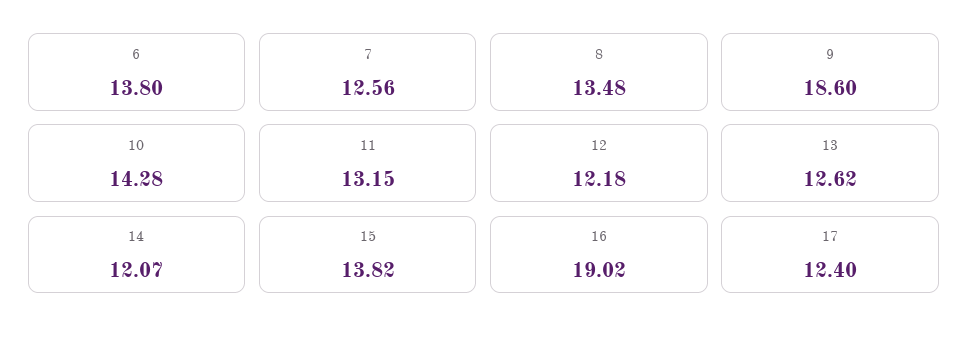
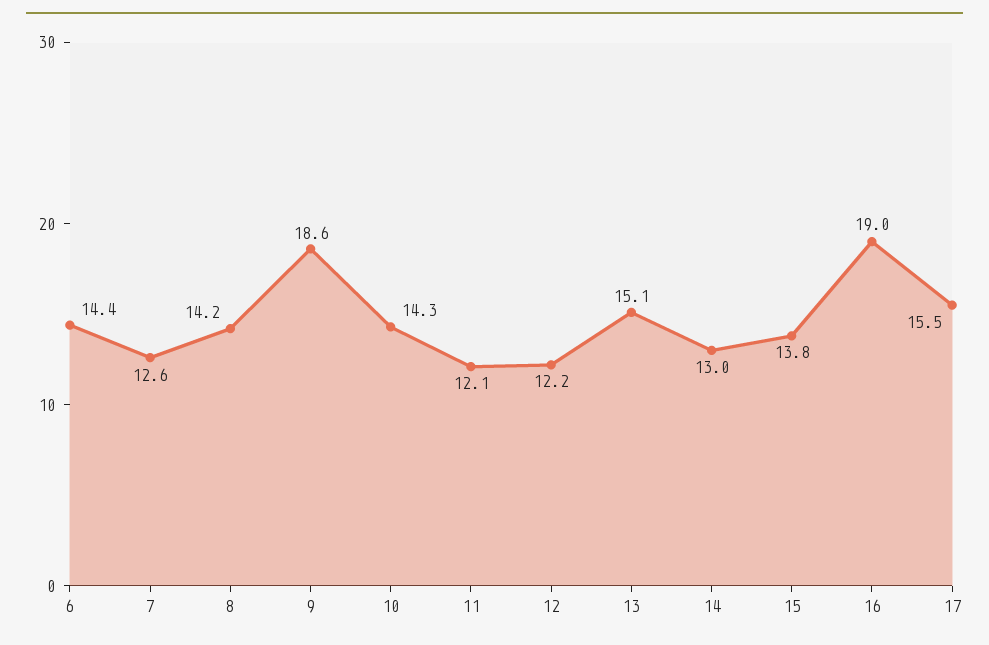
6: 13.8 -> 14.4
8: 13.48 -> 14.2
11: 13.15 -> 12.1
13: 12.62 -> 15.1
14: 12.07 -> 13
17: 12.4 -> 15.5

